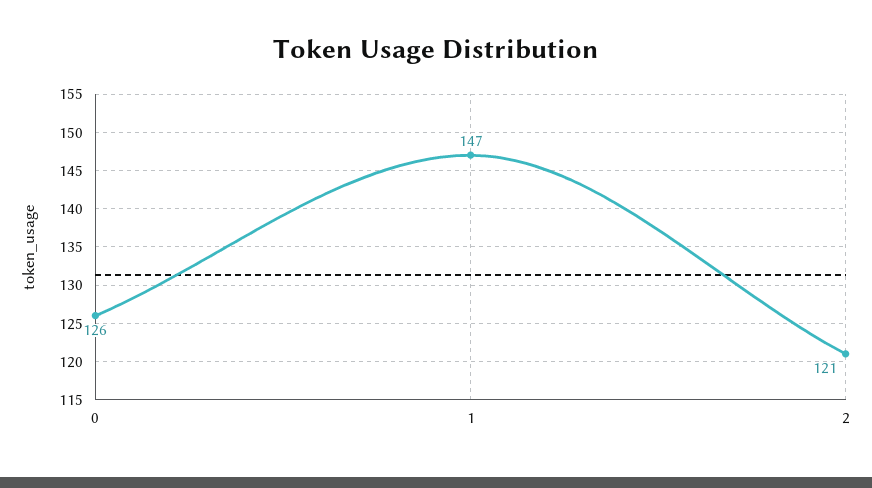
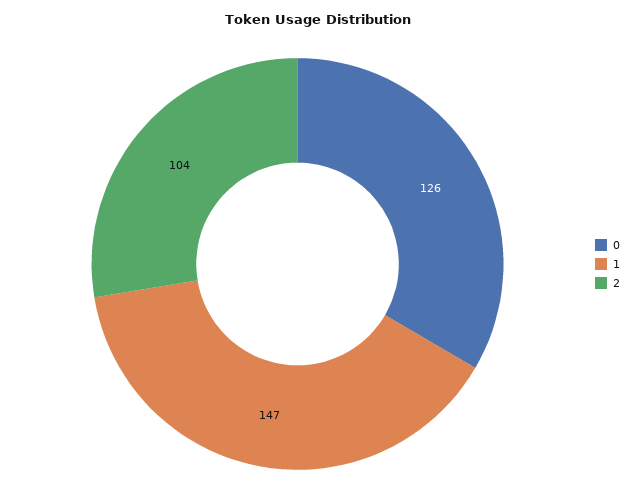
2: 121 -> 104

